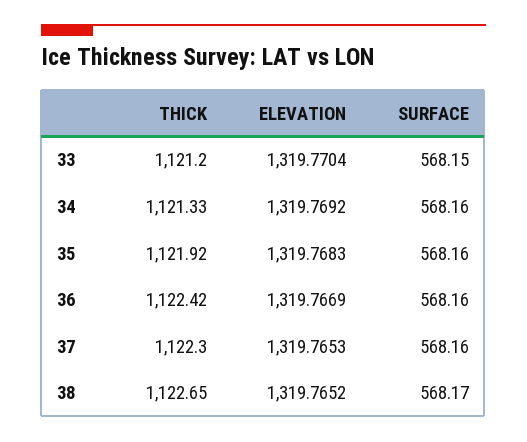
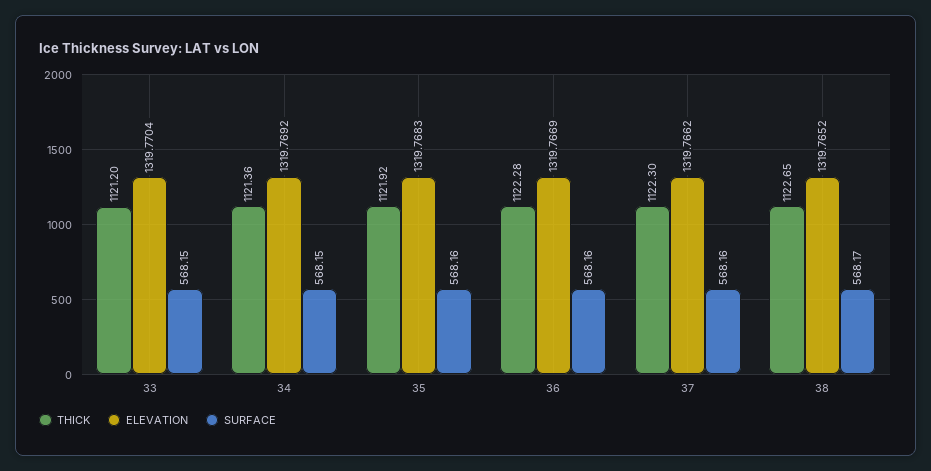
THICK, 34: 1121.33 -> 1121.36
SURFACE, 34: 568.16 -> 568.15
THICK, 36: 1122.42 -> 1122.28
ELEVATION, 37: 1319.7653 -> 1319.7662

